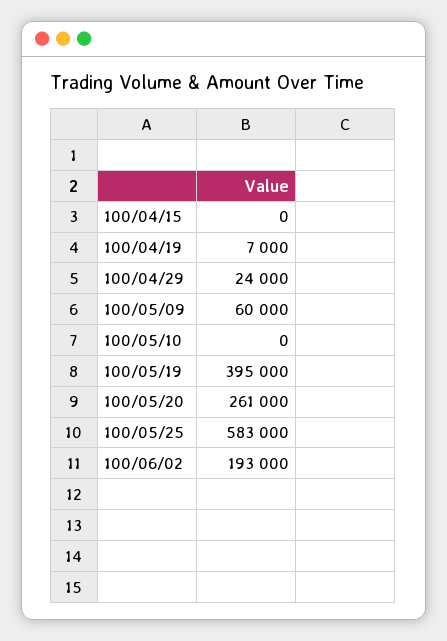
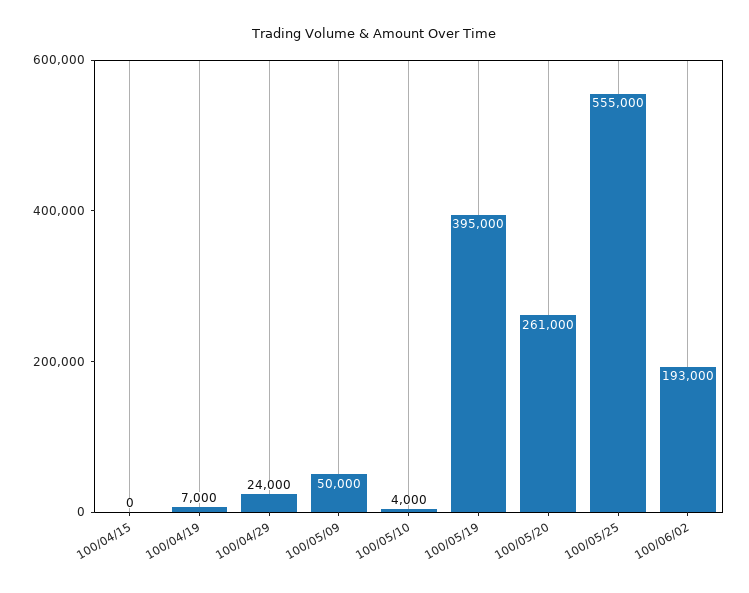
100/05/09: 60000 -> 50000
100/05/10: 0 -> 4000
100/05/25: 583000 -> 555000

